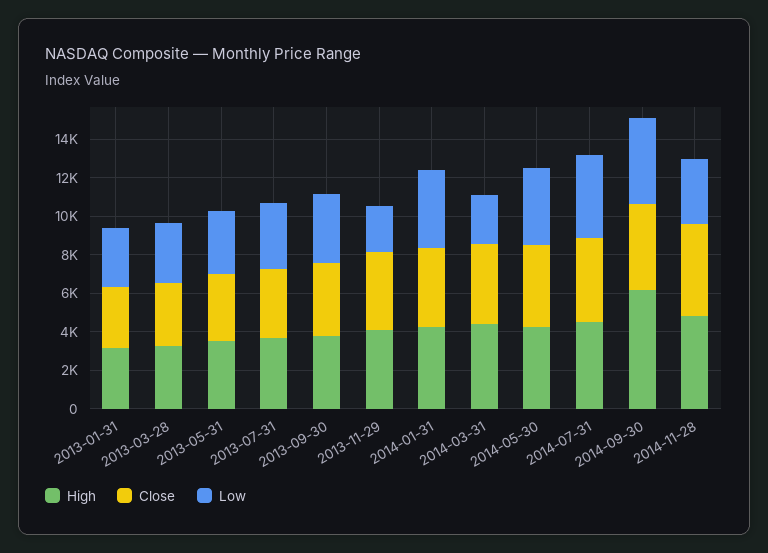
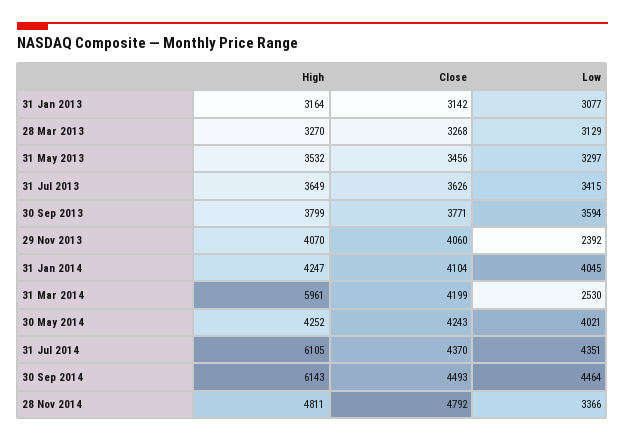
High, 2014-03-31: 4500 -> 5961
High, 2014-07-31: 4500 -> 6105

